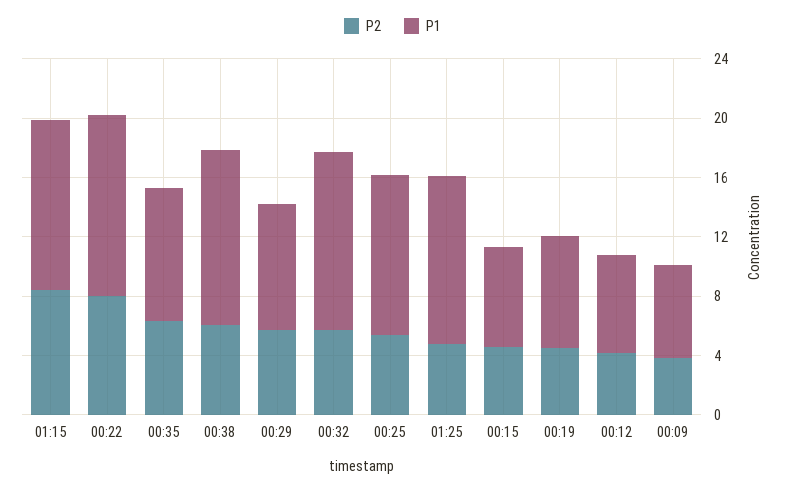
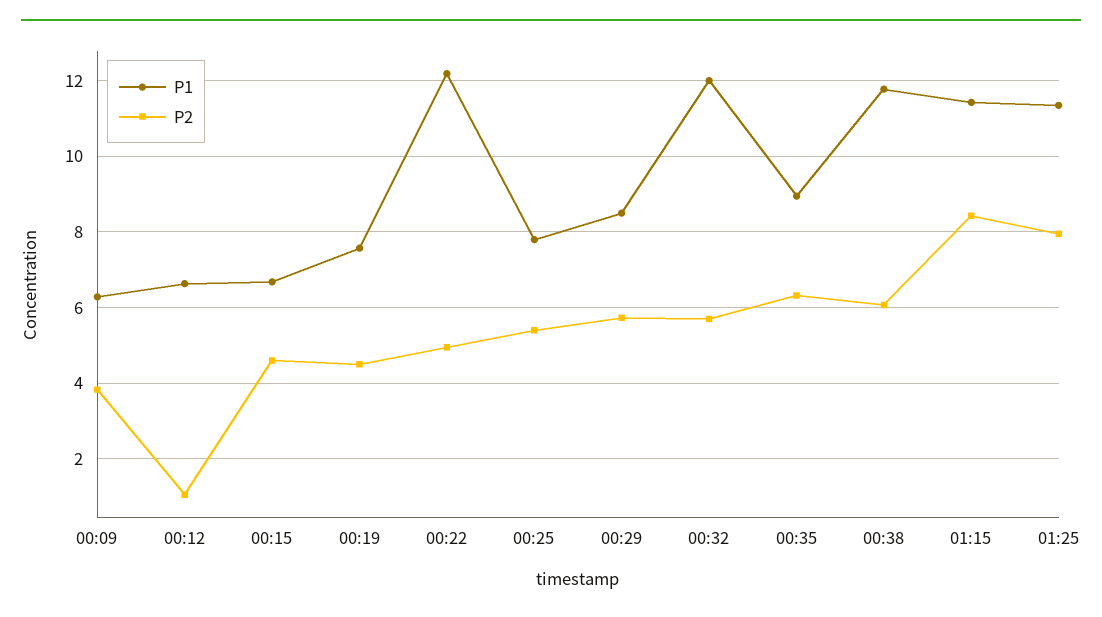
P2, 00:22: 8 -> 5
P1, 00:25: 11 -> 7.8
P2, 01:25: 5 -> 8
P2, 00:12: 4 -> 1

